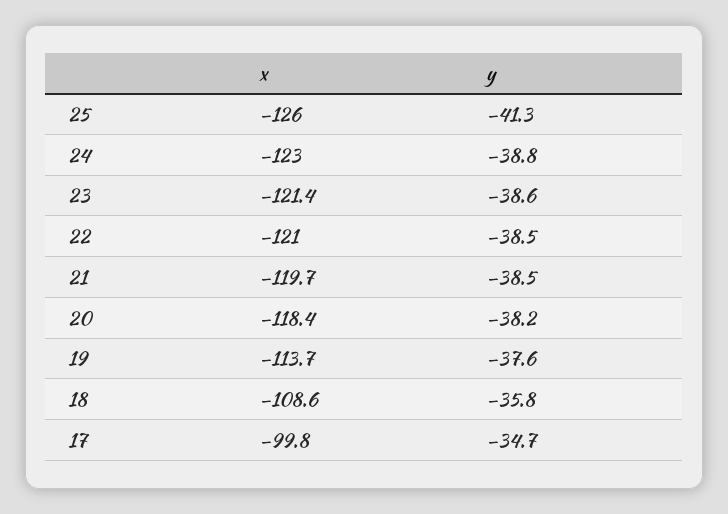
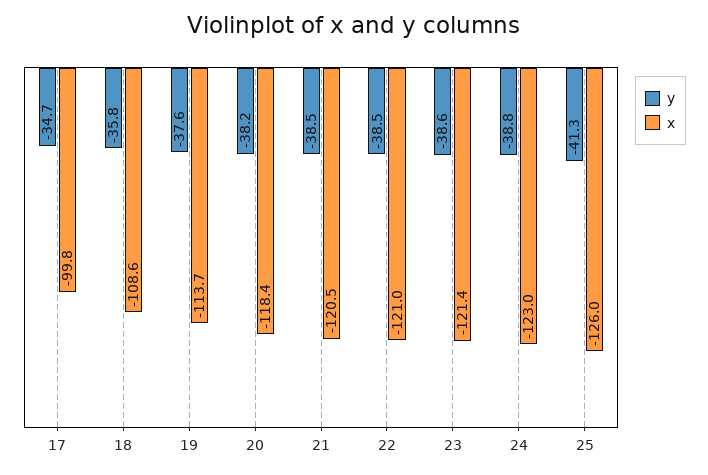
x, 21: -119.7 -> -120.5

